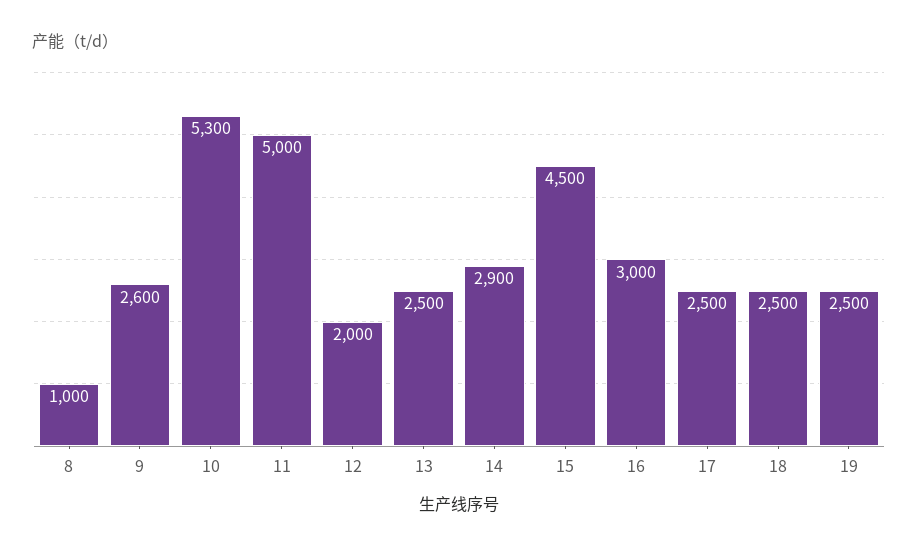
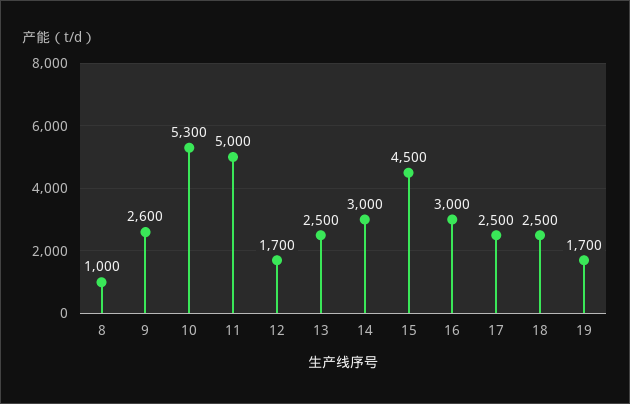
12: 2000 -> 1700
14: 2900 -> 3000
19: 2500 -> 1700

